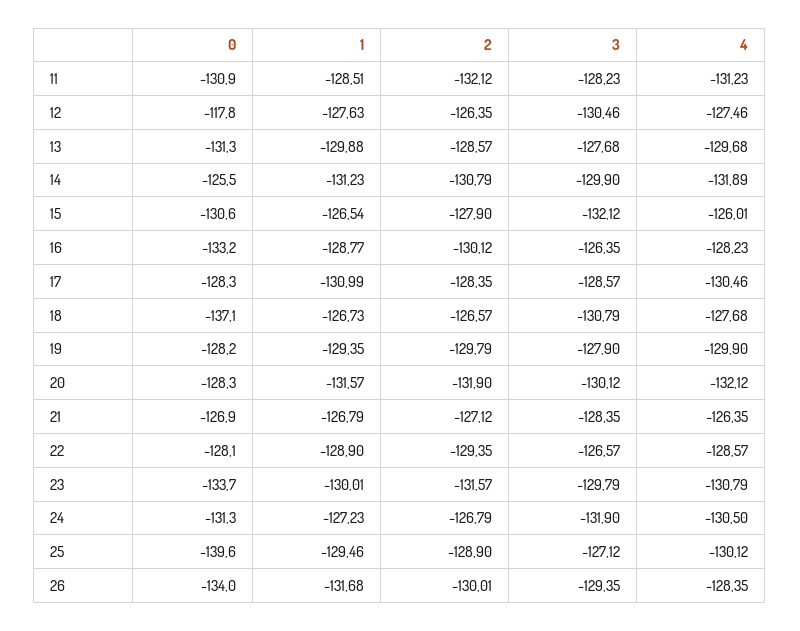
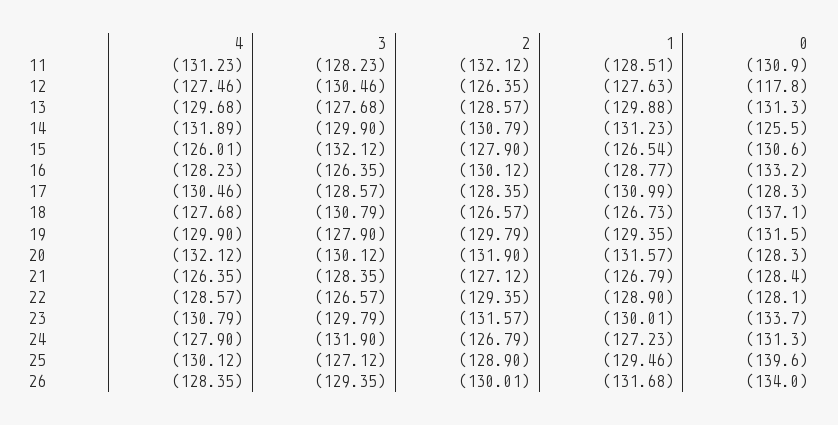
0, 19: -128.2 -> -131.5
0, 21: -126.9 -> -128.4
4, 24: -130.5 -> -127.9

